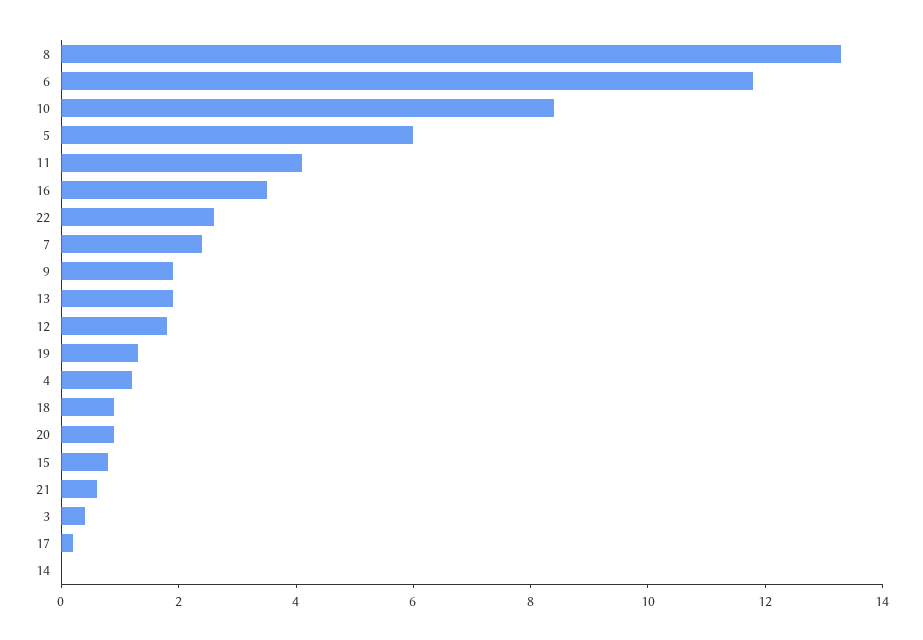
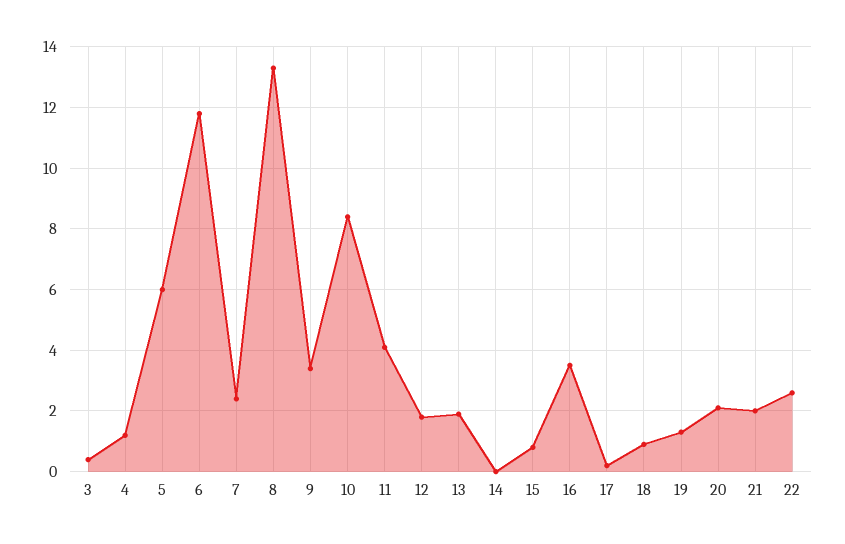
9: 2 -> 3.5
20: 1 -> 2
21: 0.5 -> 2

